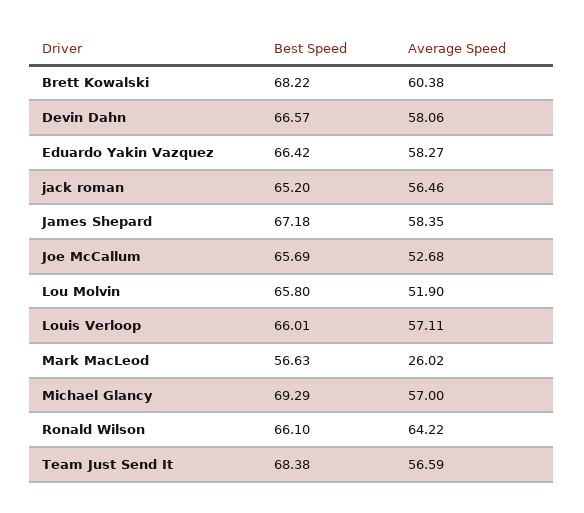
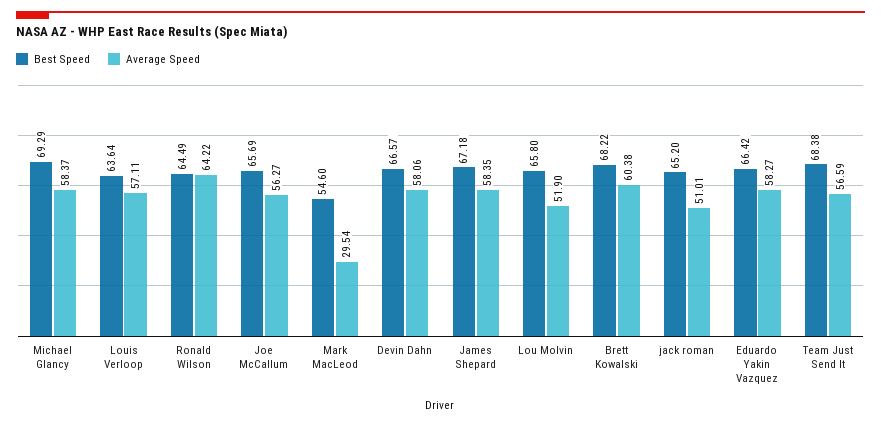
Average Speed, jack roman: 56.46 -> 51.01
Average Speed, Joe McCallum: 52.68 -> 56.27
Best Speed, Louis Verloop: 66.01 -> 63.64
Best Speed, Mark MacLeod: 56.63 -> 54.6
Average Speed, Mark MacLeod: 26.02 -> 29.54
Average Speed, Michael Glancy: 57 -> 58.37
Best Speed, Ronald Wilson: 66.1 -> 64.49

